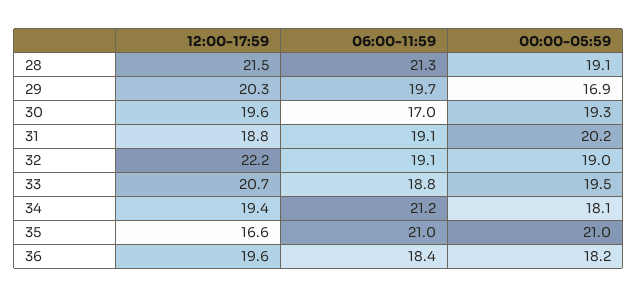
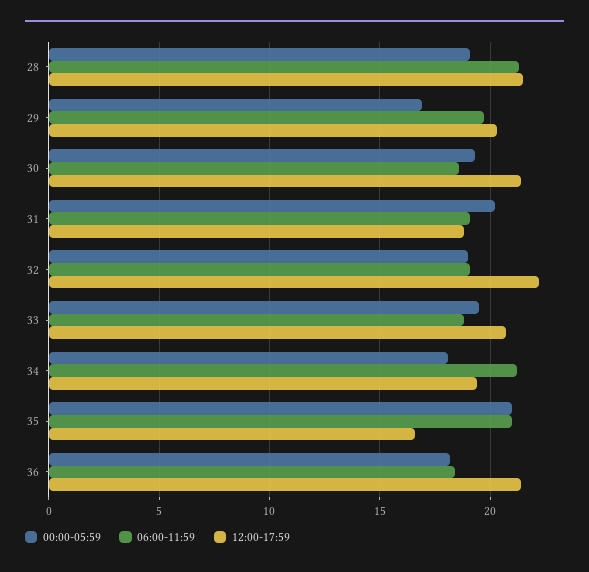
12:00-17:59, 30: 19.6 -> 21.5
06:00-11:59, 30: 17 -> 18.5
12:00-17:59, 36: 19.6 -> 21.5

